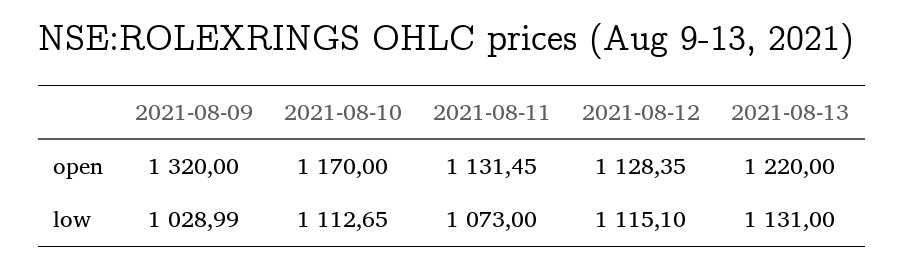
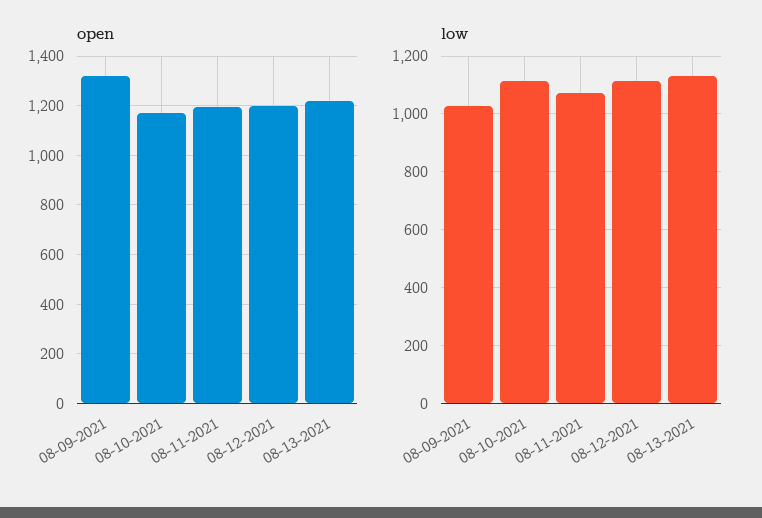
open, 2021-08-11: 1131.45 -> 1200
open, 2021-08-12: 1128.35 -> 1200

